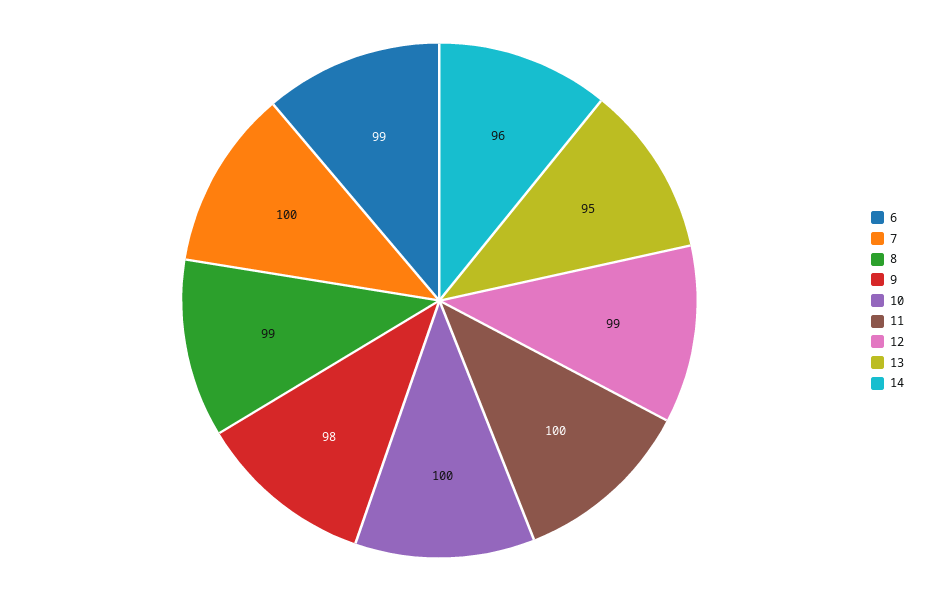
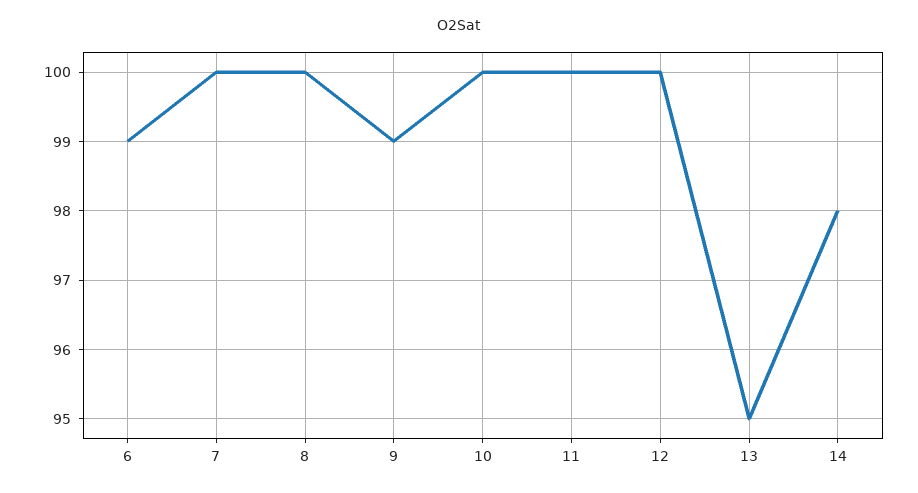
8: 99 -> 100
9: 98 -> 99
12: 99 -> 100
14: 96 -> 98

